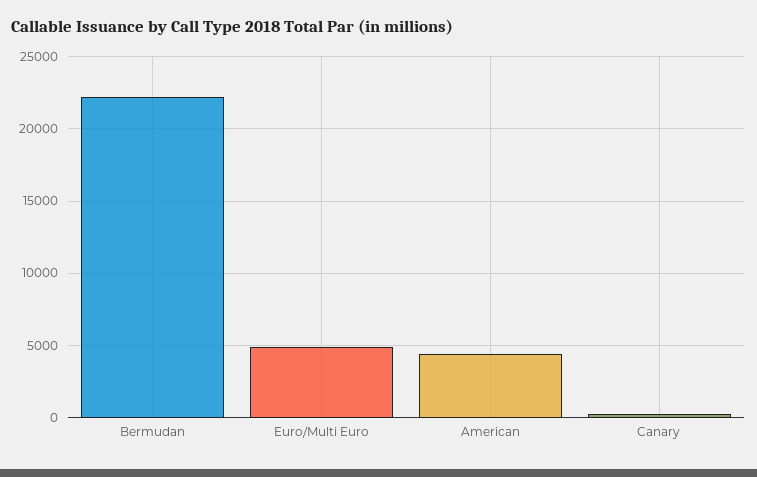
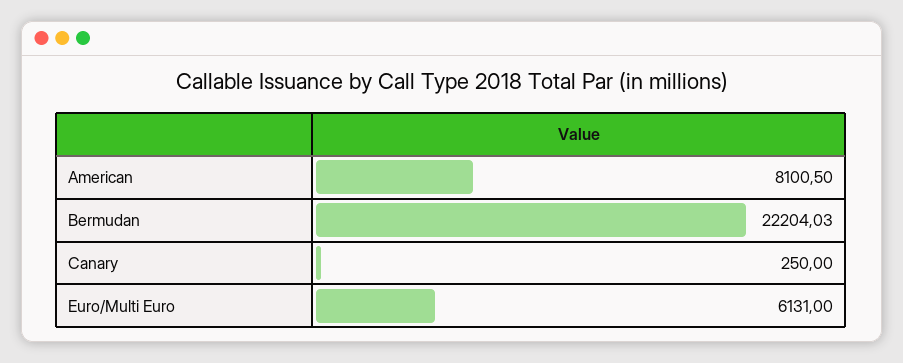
Euro/Multi Euro: 5000 -> 6131
American: 4500 -> 8100.5

